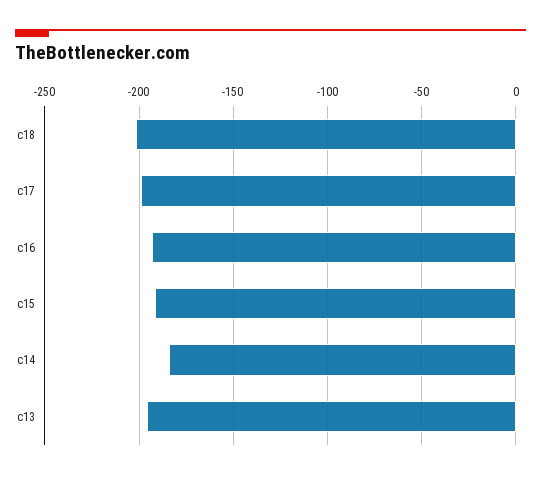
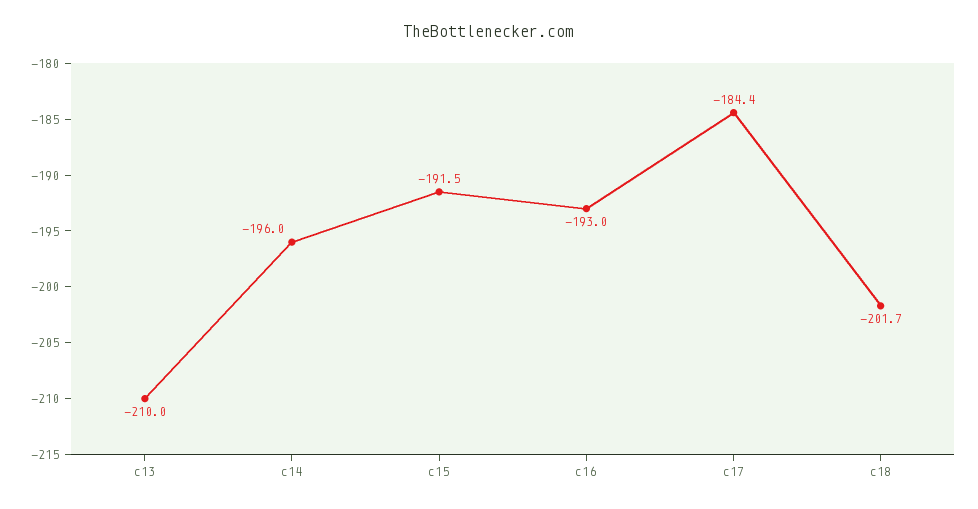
c17: -200 -> -184.4
c14: -185 -> -196
c13: -195 -> -210

